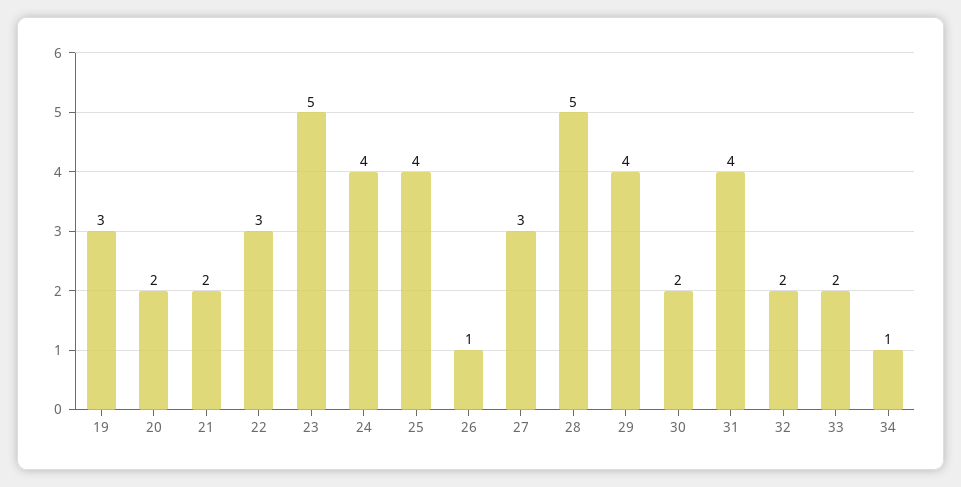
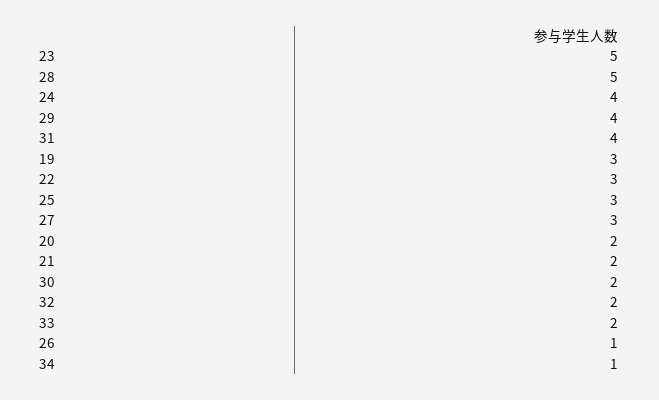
25: 4 -> 3

